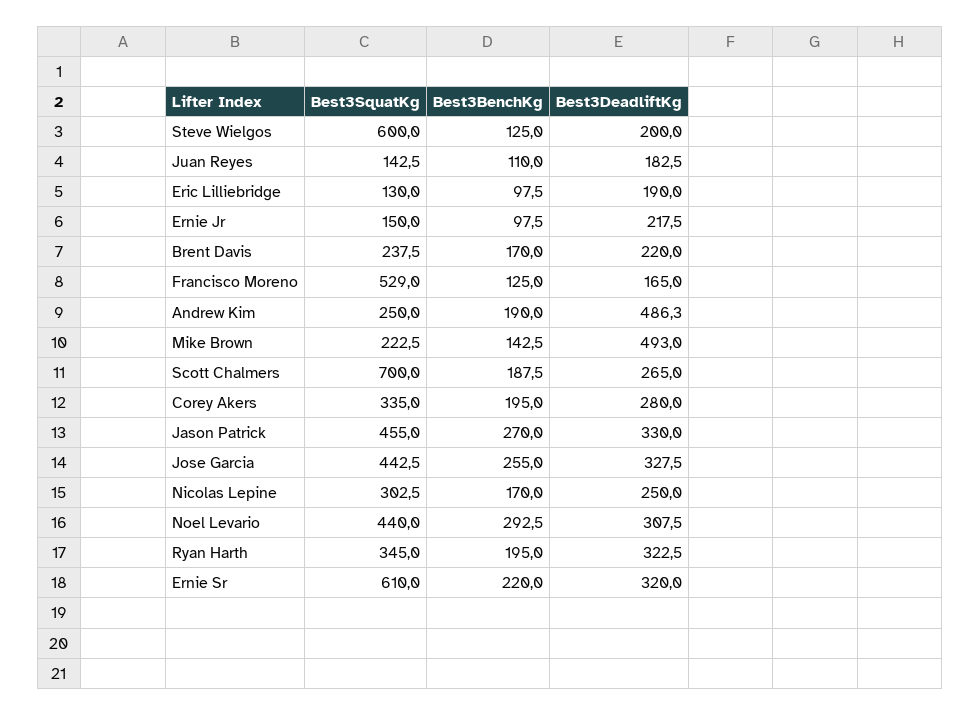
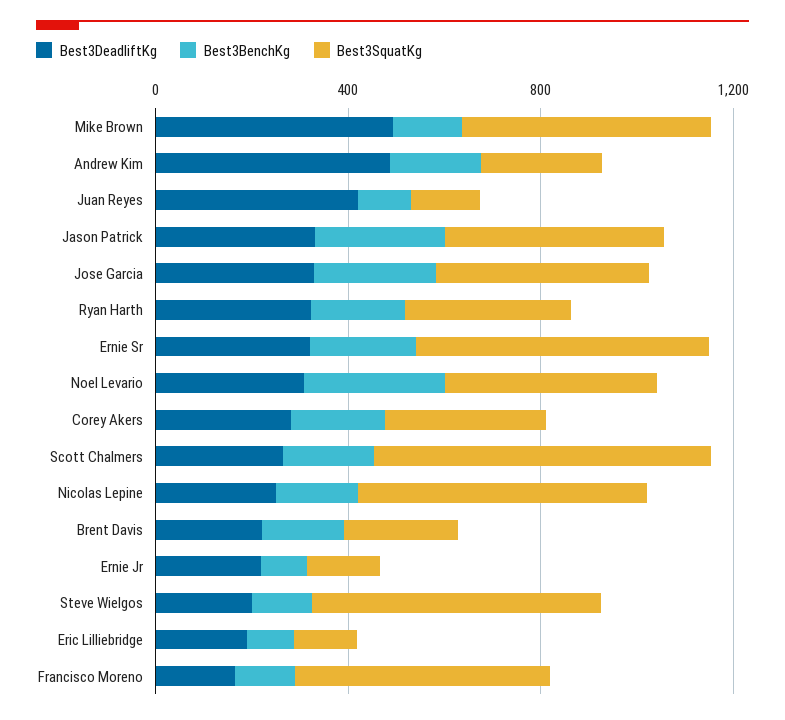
Best3DeadliftKg, Juan Reyes: 182.5 -> 400
Best3SquatKg, Mike Brown: 222.5 -> 500
Best3SquatKg, Nicolas Lepine: 302.5 -> 600

